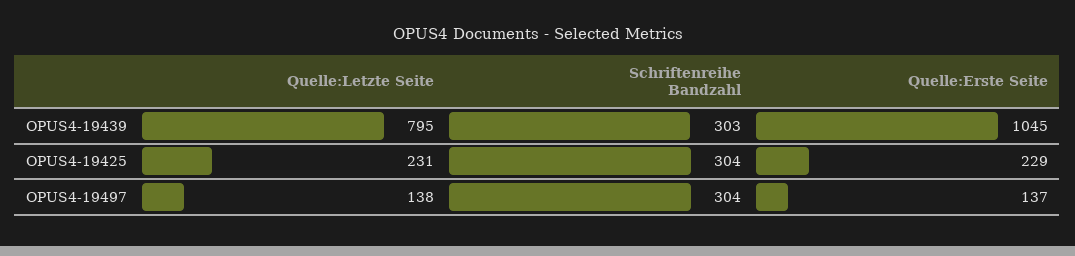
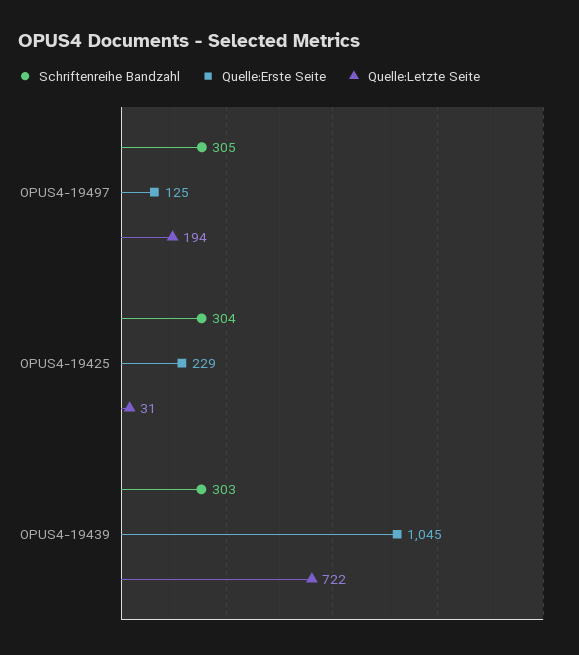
Quelle:Letzte Seite, OPUS4-19439: 795 -> 722
Quelle:Letzte Seite, OPUS4-19425: 231 -> 31
Quelle:Letzte Seite, OPUS4-19497: 138 -> 194
Schriftenreihe Bandzahl, OPUS4-19497: 304 -> 305
Quelle:Erste Seite, OPUS4-19497: 137 -> 125

